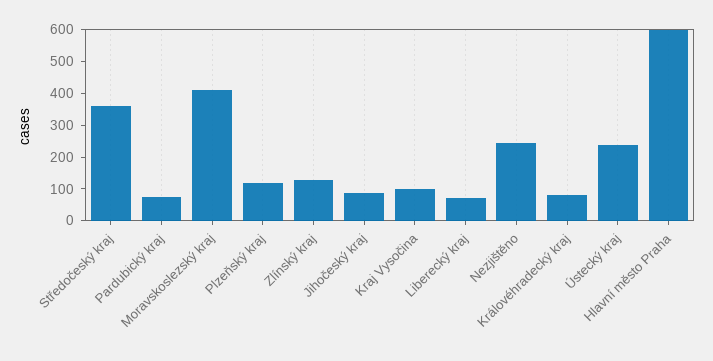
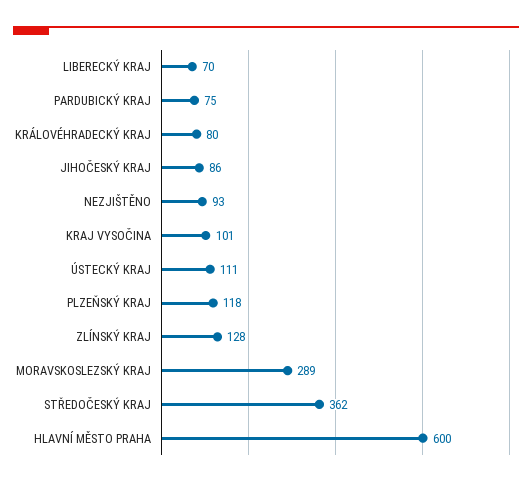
Moravskoslezský kraj: 400 -> 289
Nezjištěno: 250 -> 93
Ústecký kraj: 250 -> 111

